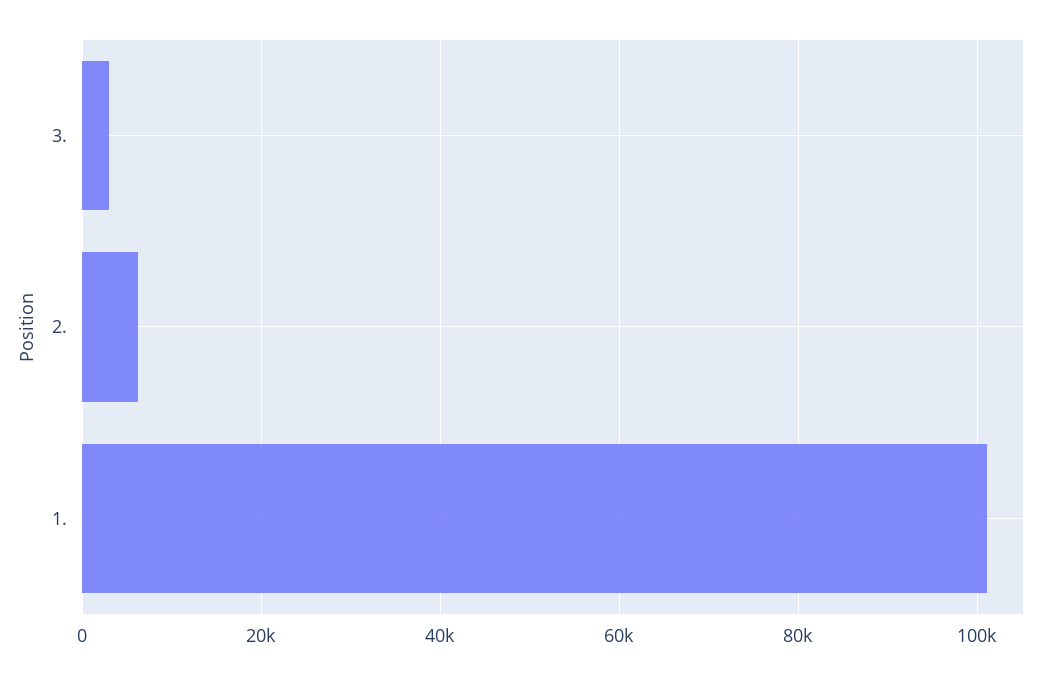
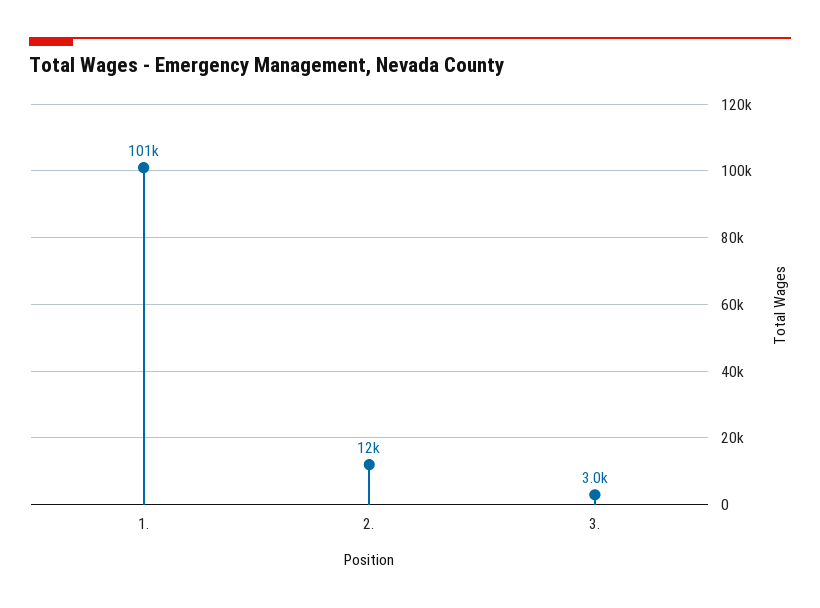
2.: 6000 -> 12000

